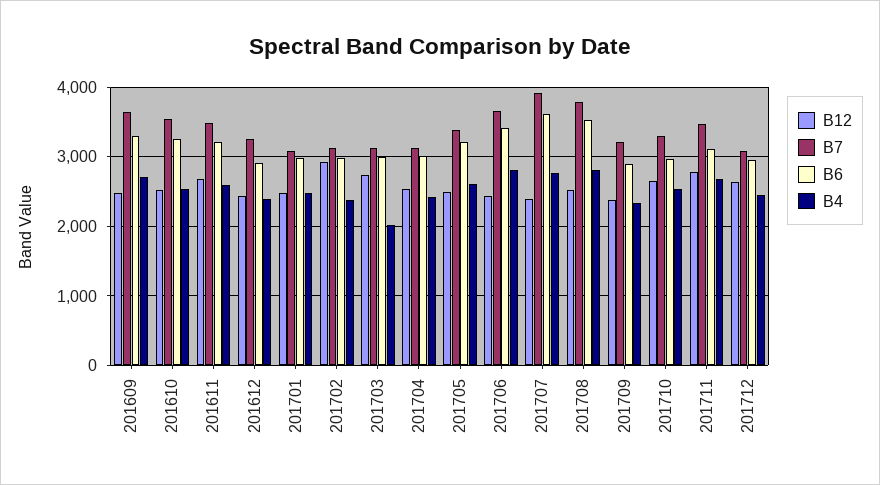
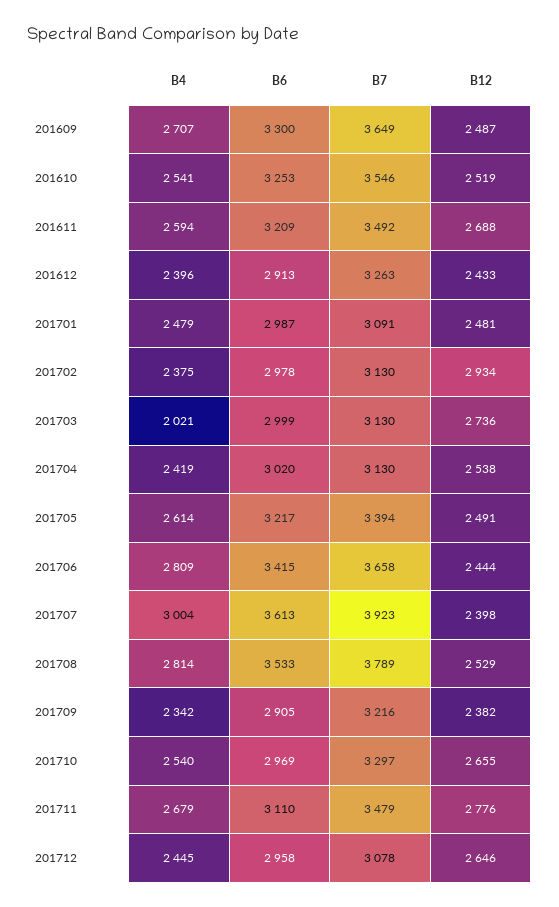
B4, 201707: 2800 -> 3004

